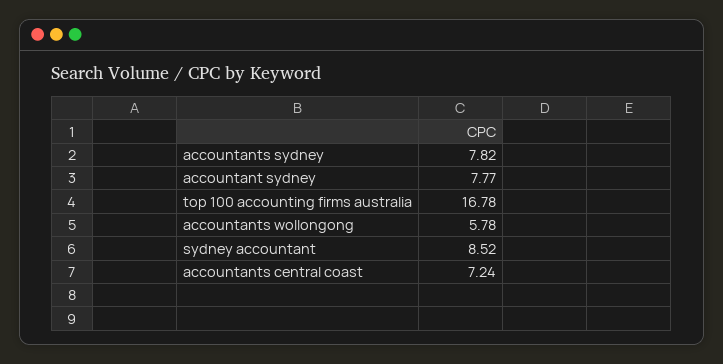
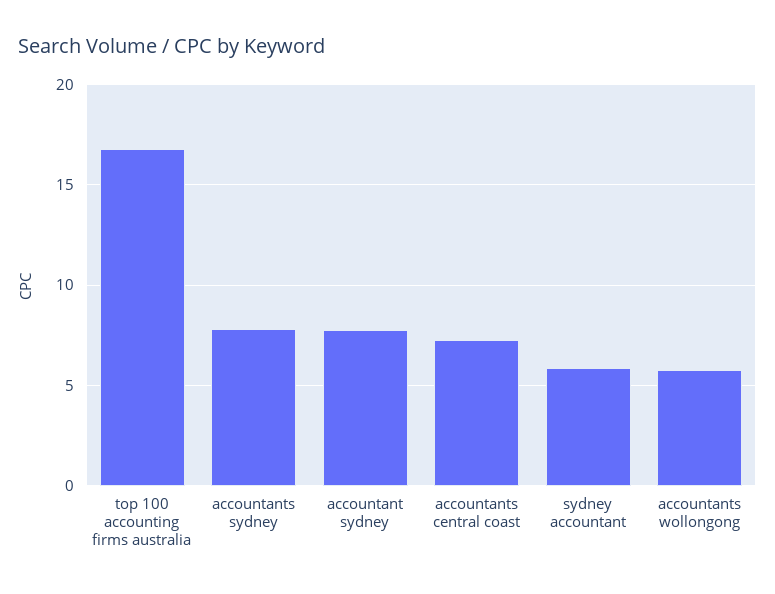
sydney accountant: 8.52 -> 6

